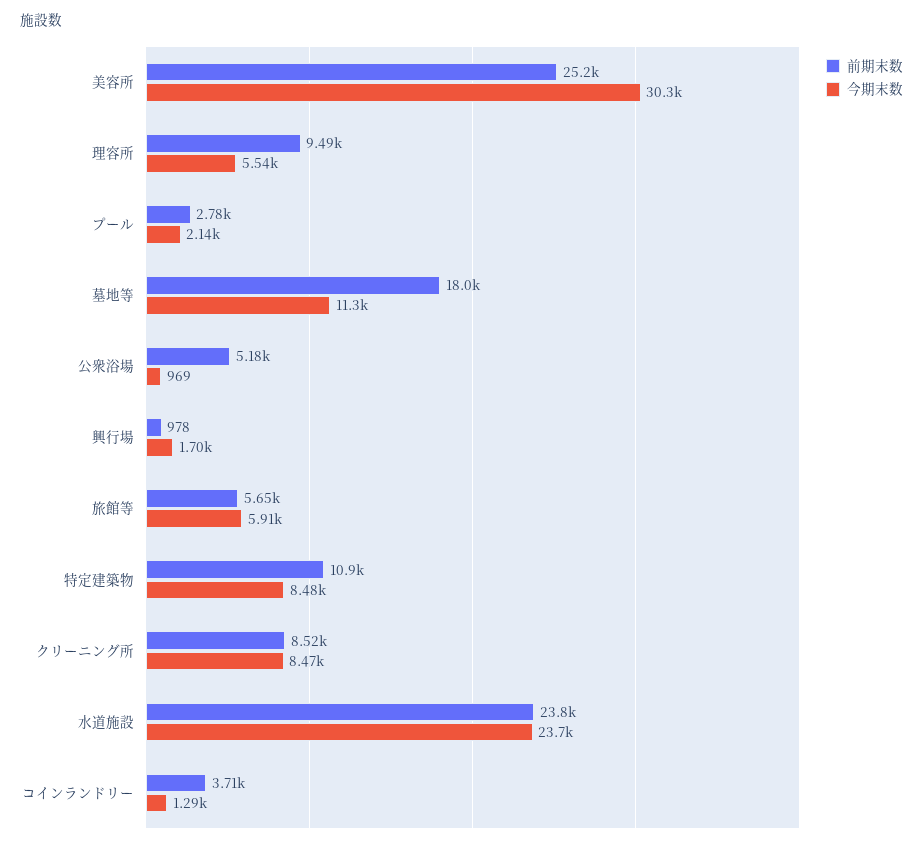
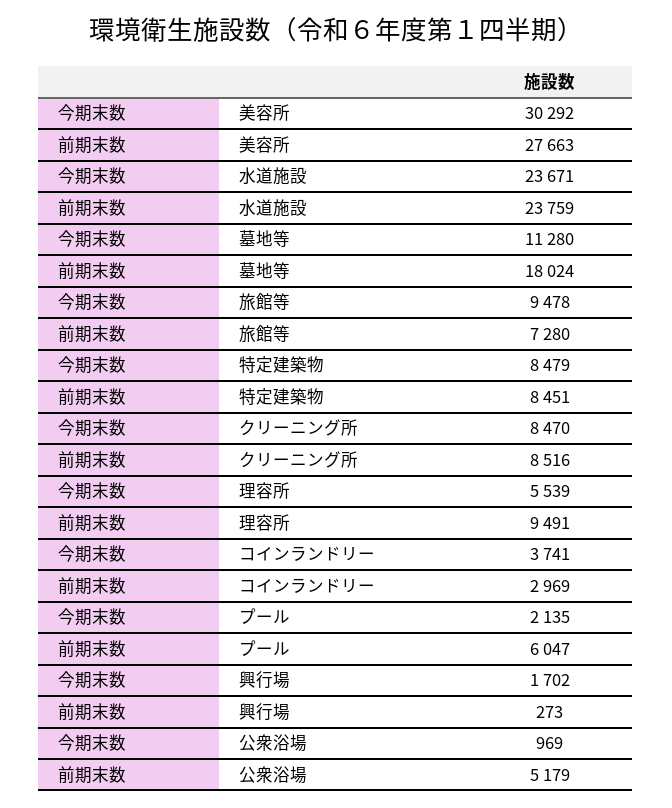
前期末数, 美容所: 25200 -> 27663
前期末数, プール: 2780 -> 6047
前期末数, 興行場: 978 -> 273
前期末数, 旅館等: 5650 -> 7280
今期末数, 旅館等: 5910 -> 9478
前期末数, 特定建築物: 10900 -> 8451
前期末数, コインランドリー: 3710 -> 2969
今期末数, コインランドリー: 1290 -> 3741

